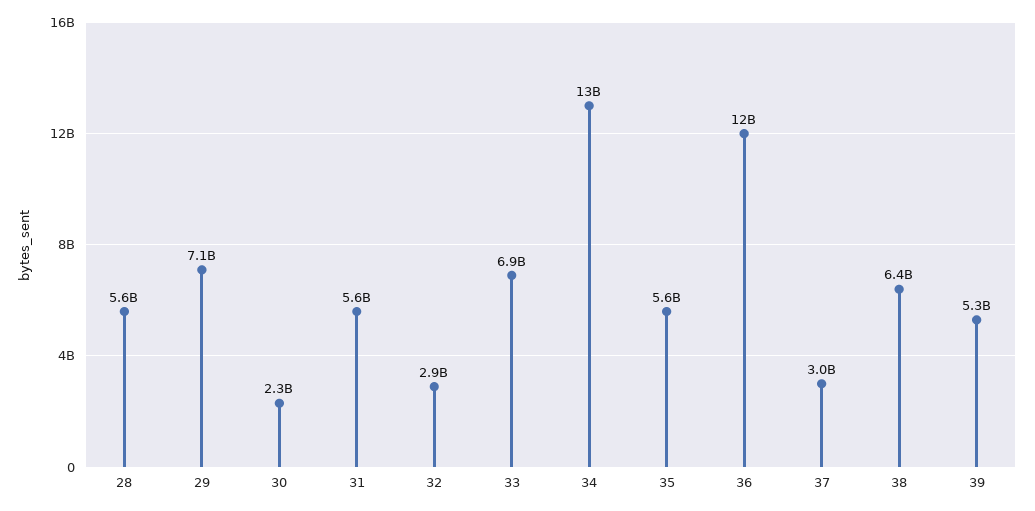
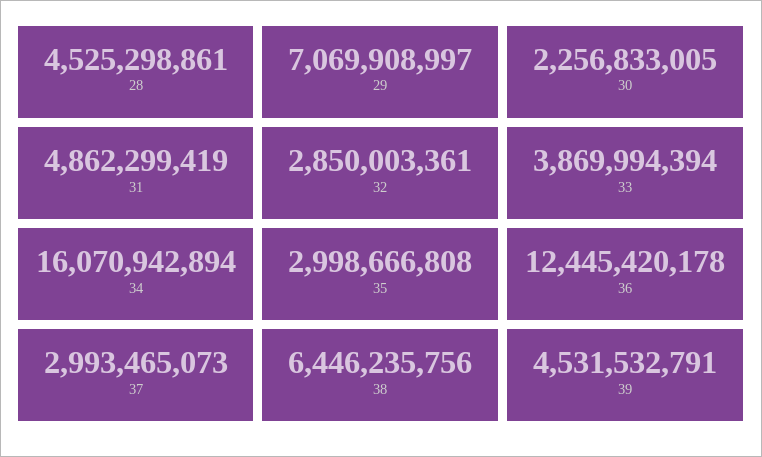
28: 5600000000 -> 4525298861
31: 5600000000 -> 4862299419
33: 6900000000 -> 3869994394
34: 13000000000 -> 16070942894
35: 5600000000 -> 2998666808
39: 5300000000 -> 4531532791

